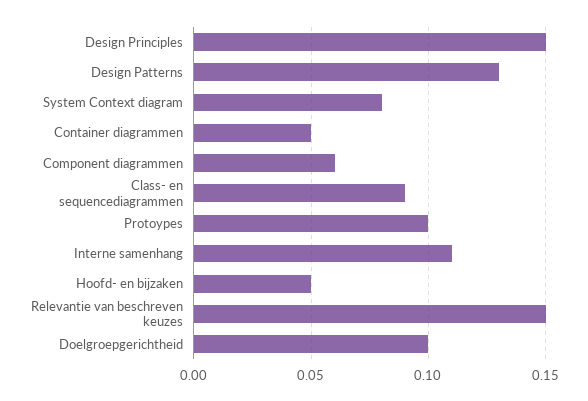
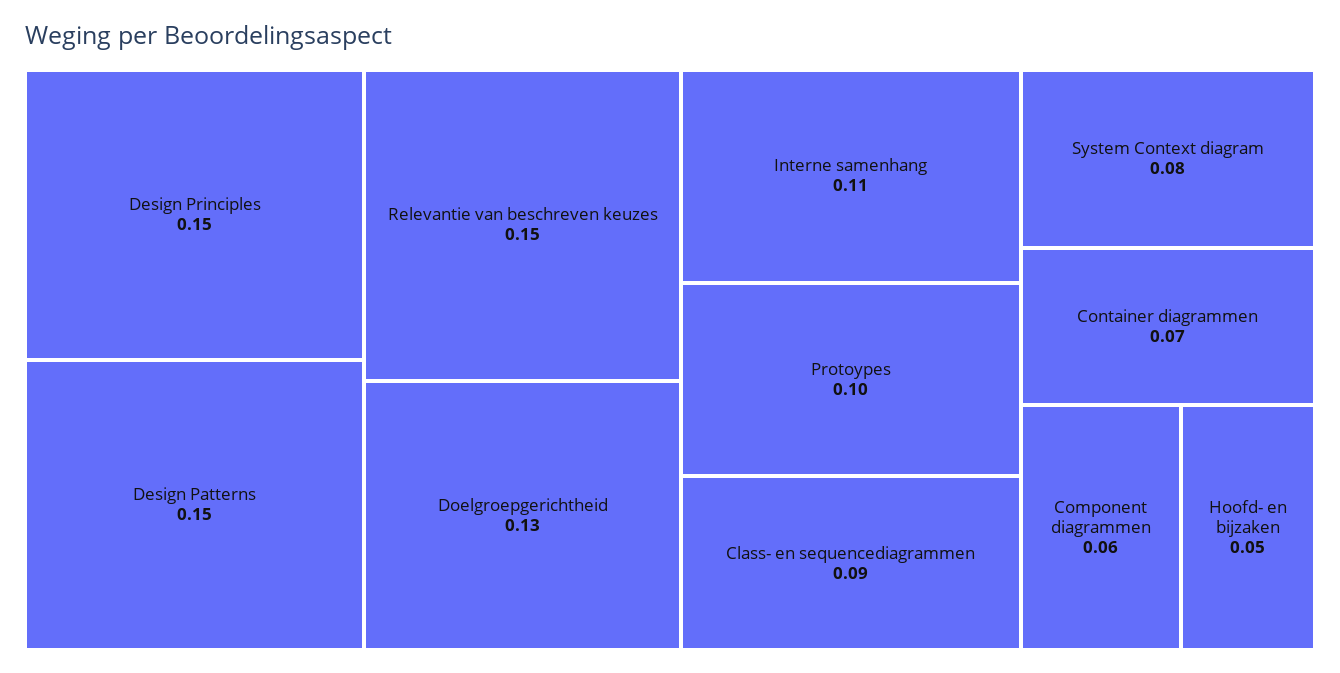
Design Patterns: 0.13 -> 0.15
Container diagrammen: 0.05 -> 0.07
Doelgroepgerichtheid: 0.1 -> 0.13

